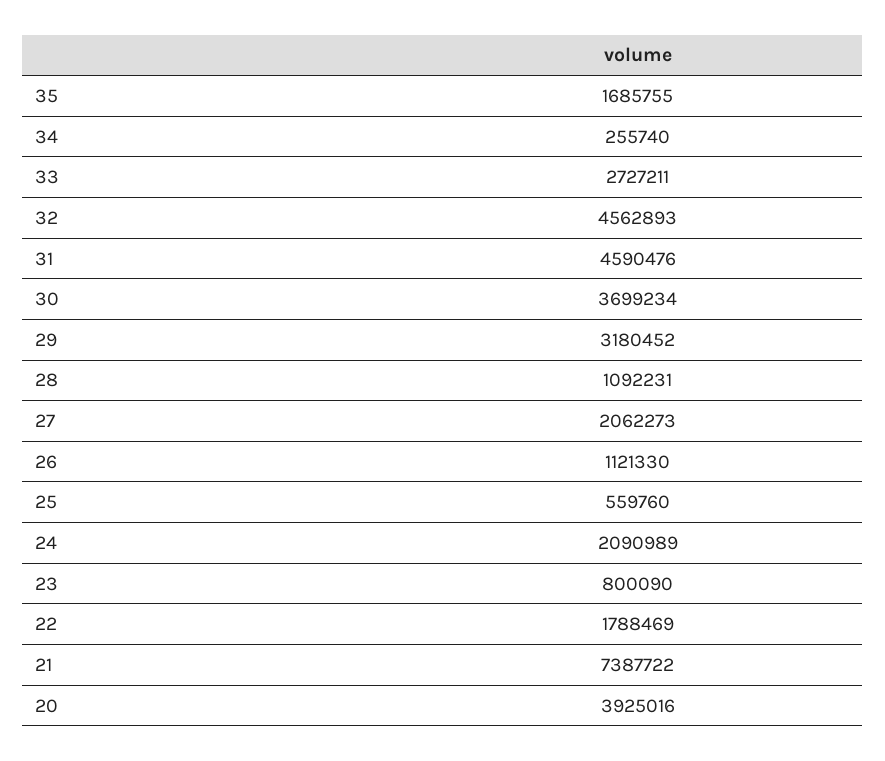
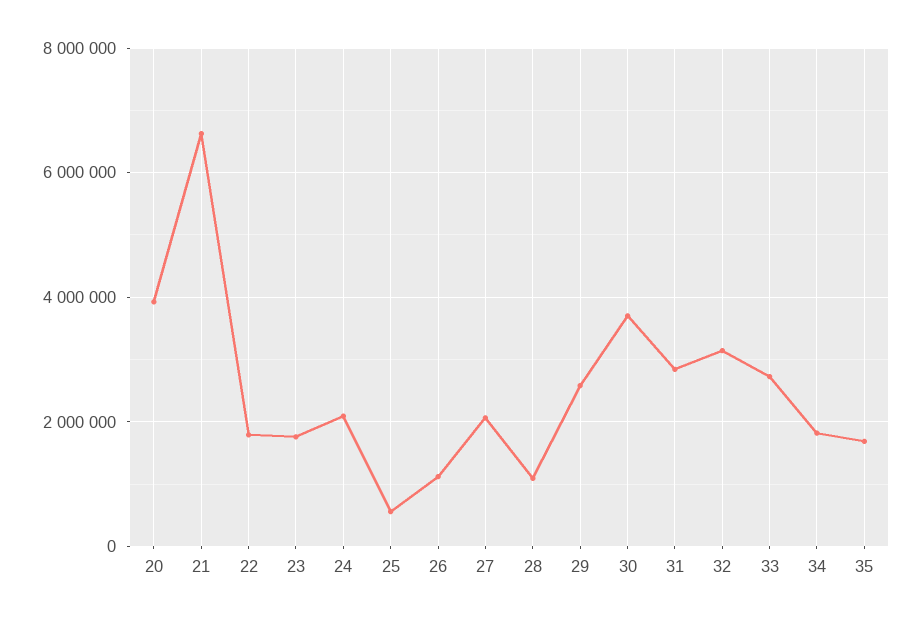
34: 255740 -> 1800000
32: 4562893 -> 3200000
31: 4590476 -> 2800000
29: 3180452 -> 2600000
23: 800090 -> 1800000
21: 7387722 -> 6600000

